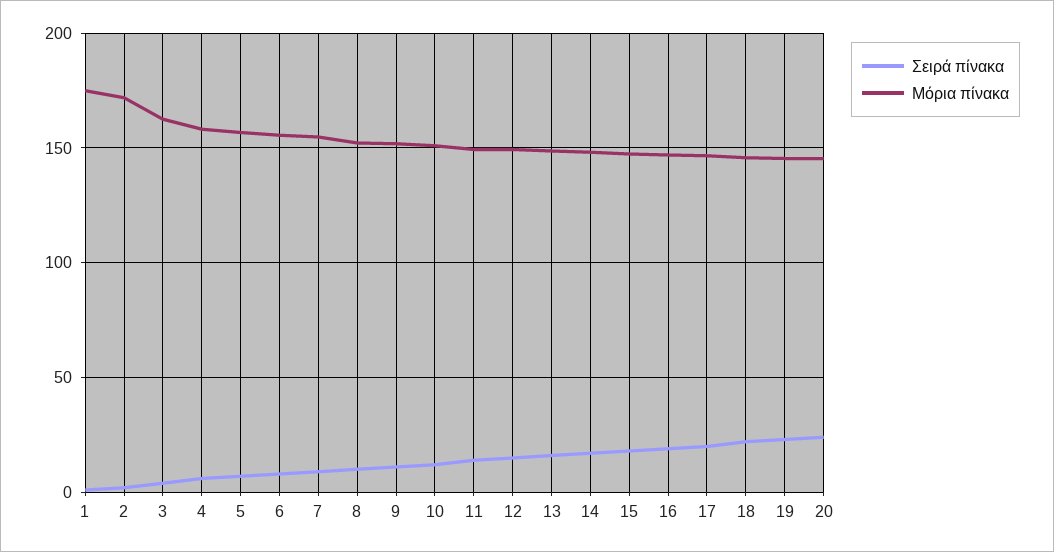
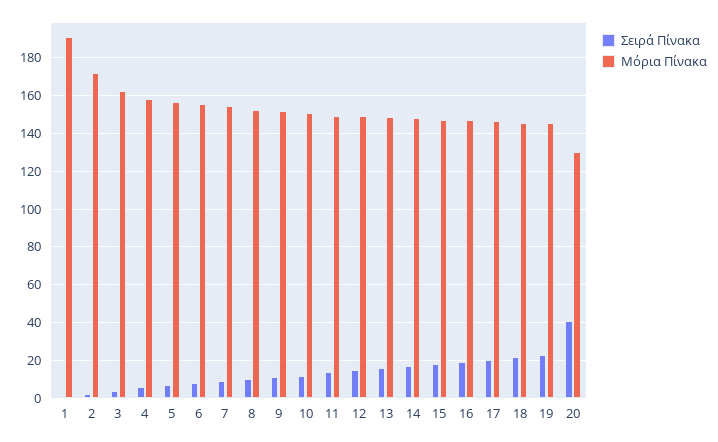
Μόρια πίνακα, 1: 175 -> 190
Σειρά πίνακα, 20: 25 -> 40
Μόρια πίνακα, 20: 145 -> 130

